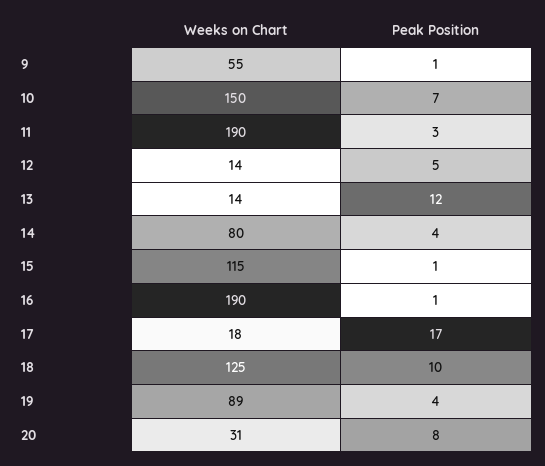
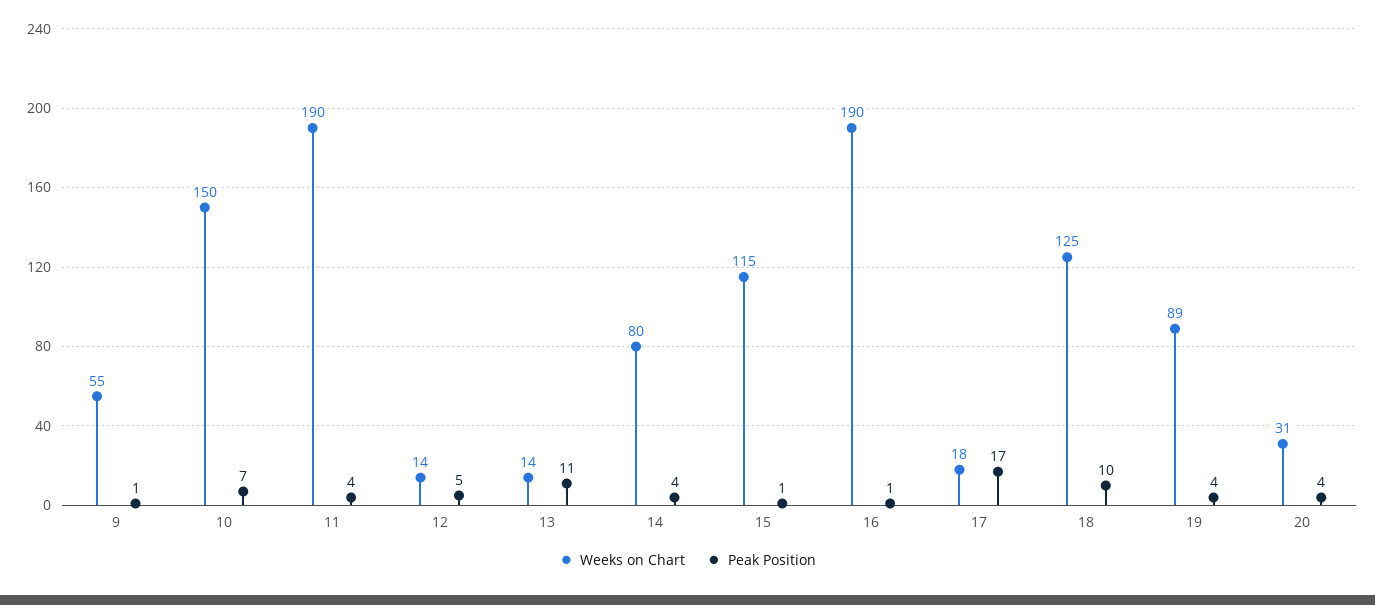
Peak Position, 11: 3 -> 4
Peak Position, 13: 12 -> 11
Peak Position, 20: 8 -> 4

